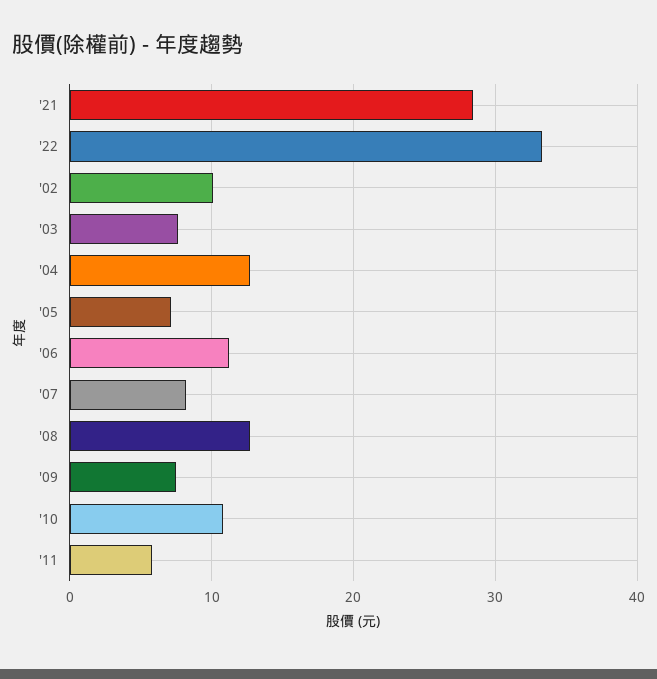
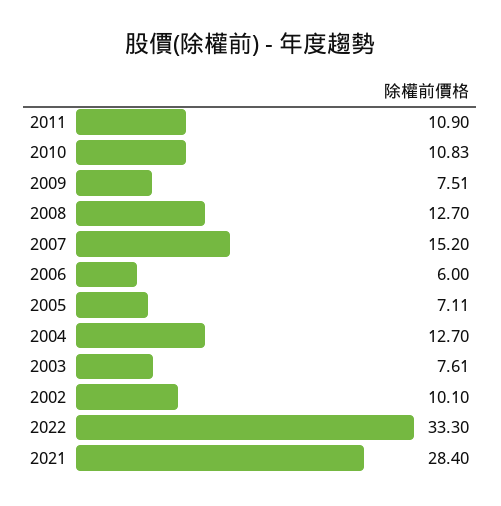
'06: 11 -> 6
'07: 8 -> 15.2
'11: 6 -> 10.9

